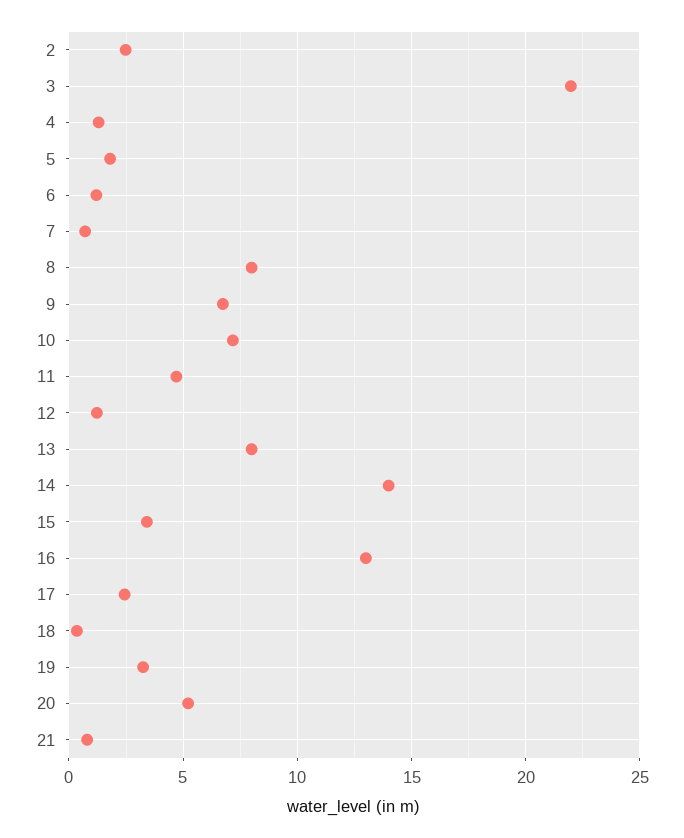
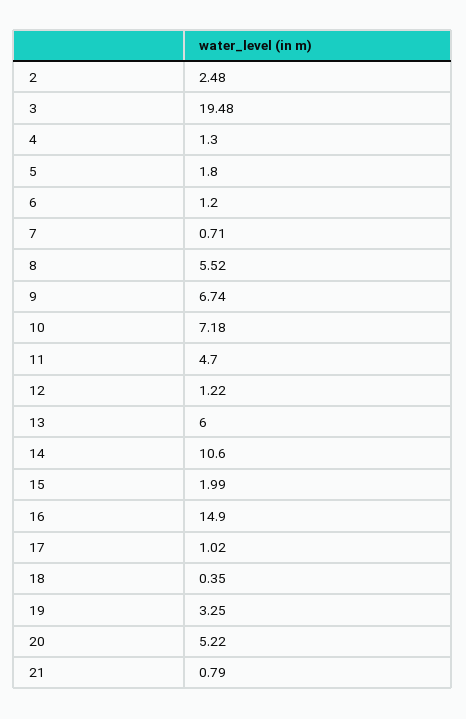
3: 22 -> 19.48
8: 8 -> 5.52
13: 8 -> 6
14: 14 -> 10.6
15: 3.5 -> 1.99
16: 13 -> 14.9
17: 2.5 -> 1.02

